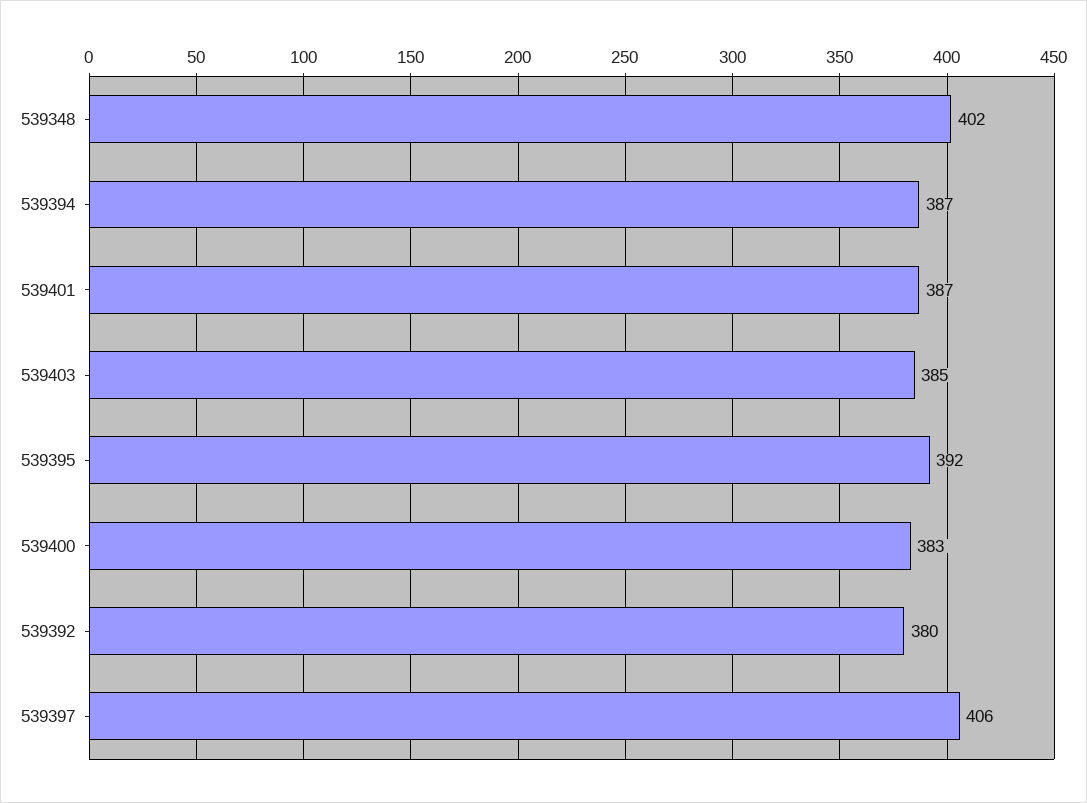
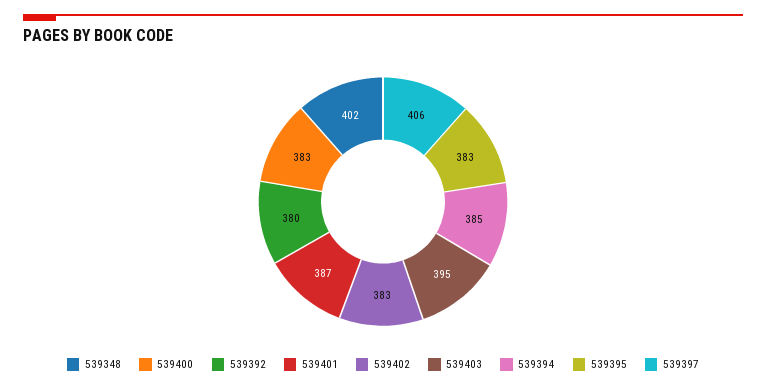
539394: 387 -> 385
539403: 385 -> 395
539395: 392 -> 383
539402: none -> 383

